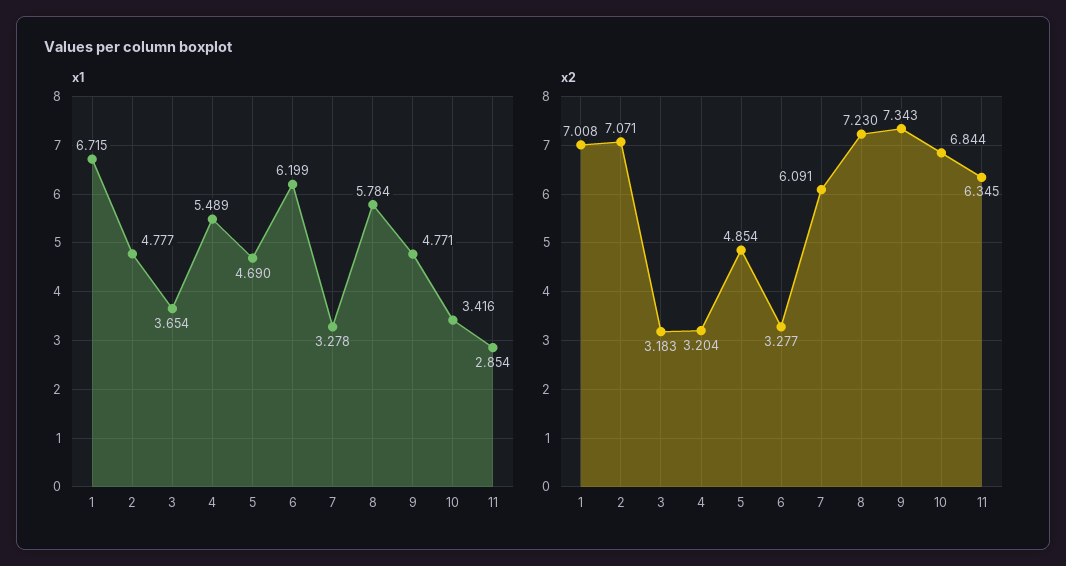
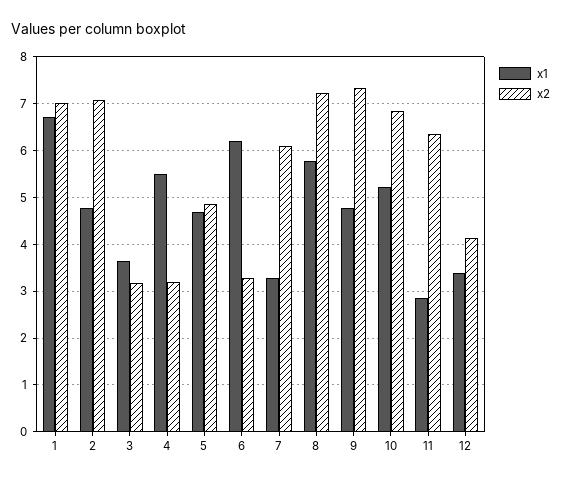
x1, 10: 3.416 -> 5.2
x1, 12: none -> 3.4
x2, 12: none -> 4.2

